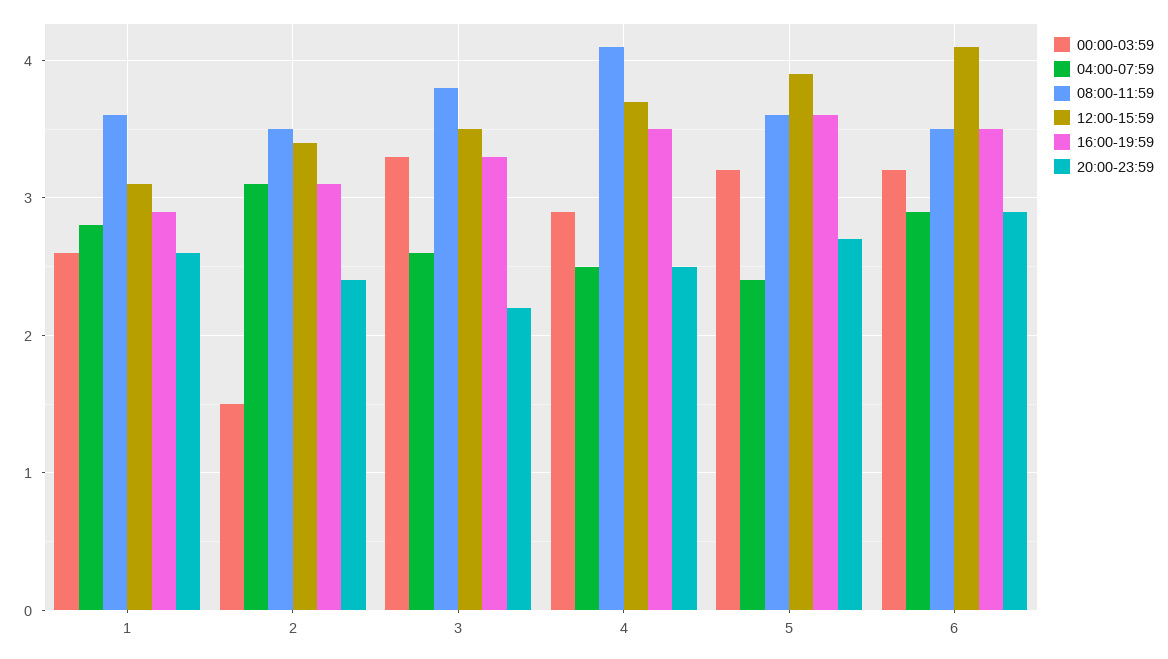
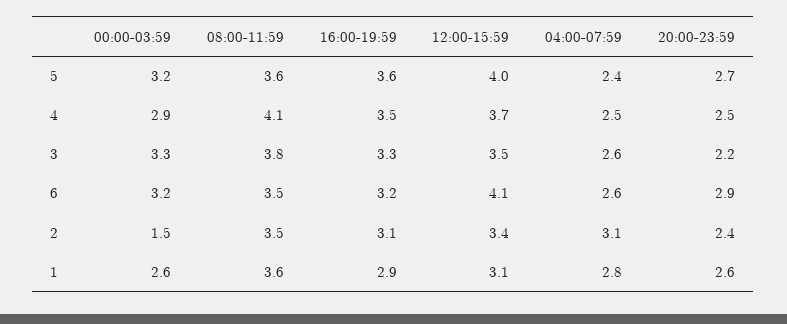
12:00-15:59, 5: 3.9 -> 4
04:00-07:59, 6: 2.9 -> 2.6
16:00-19:59, 6: 3.5 -> 3.2

